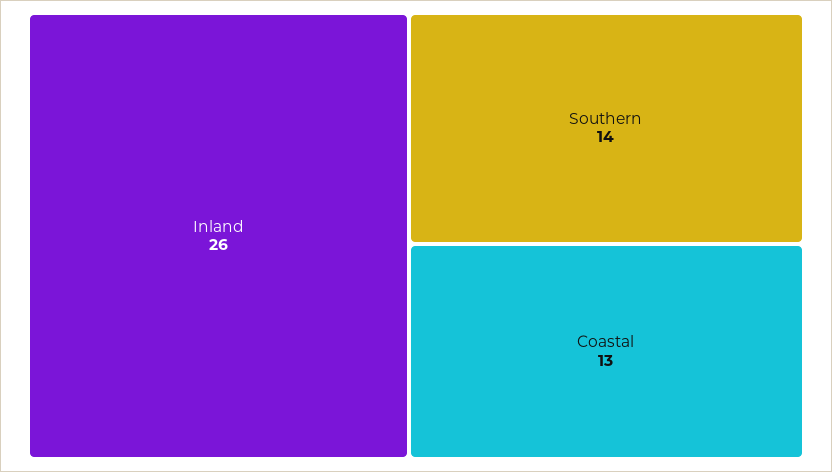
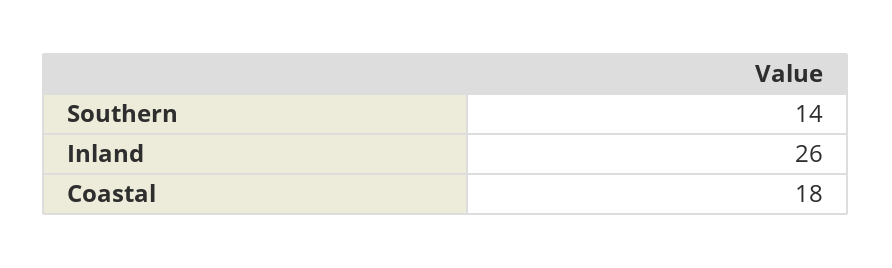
Coastal: 13 -> 18

